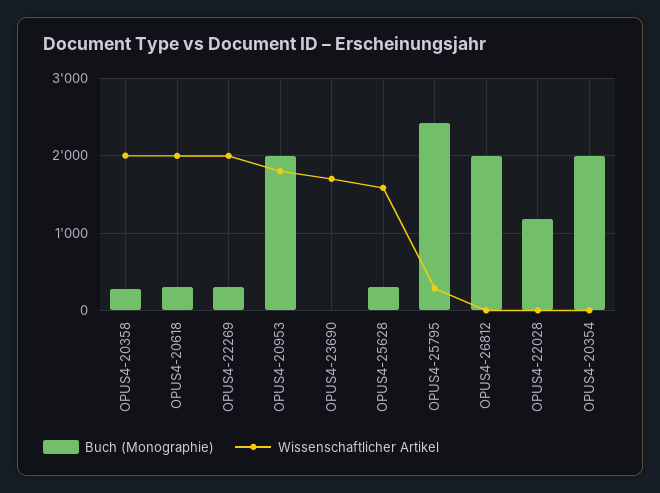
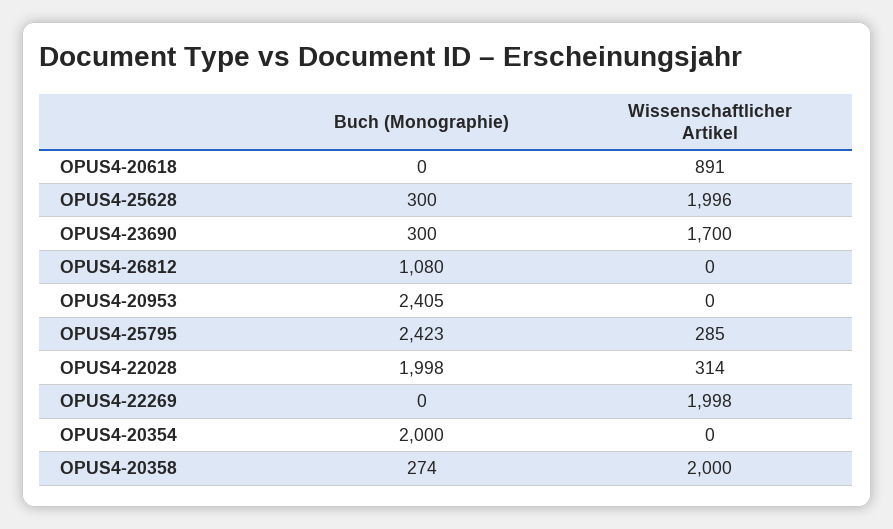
Buch (Monographie), OPUS4-20618: 300 -> 0
Wissenschaftlicher Artikel, OPUS4-20618: 2000 -> 891
Buch (Monographie), OPUS4-22269: 300 -> 0
Buch (Monographie), OPUS4-20953: 2000 -> 2405
Wissenschaftlicher Artikel, OPUS4-20953: 1800 -> 0
Buch (Monographie), OPUS4-23690: 0 -> 300
Wissenschaftlicher Artikel, OPUS4-25628: 1600 -> 1996
Buch (Monographie), OPUS4-26812: 2000 -> 1080
Buch (Monographie), OPUS4-22028: 1200 -> 1998
Wissenschaftlicher Artikel, OPUS4-22028: 0 -> 314

